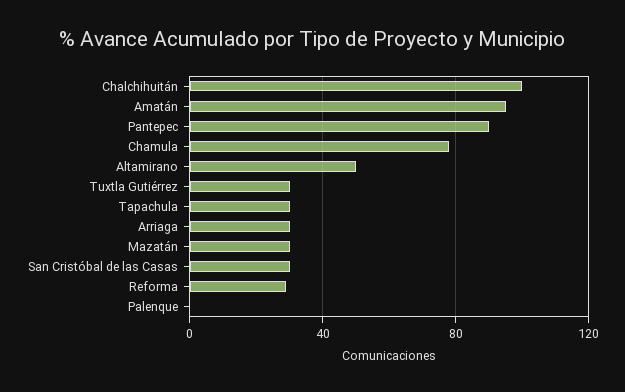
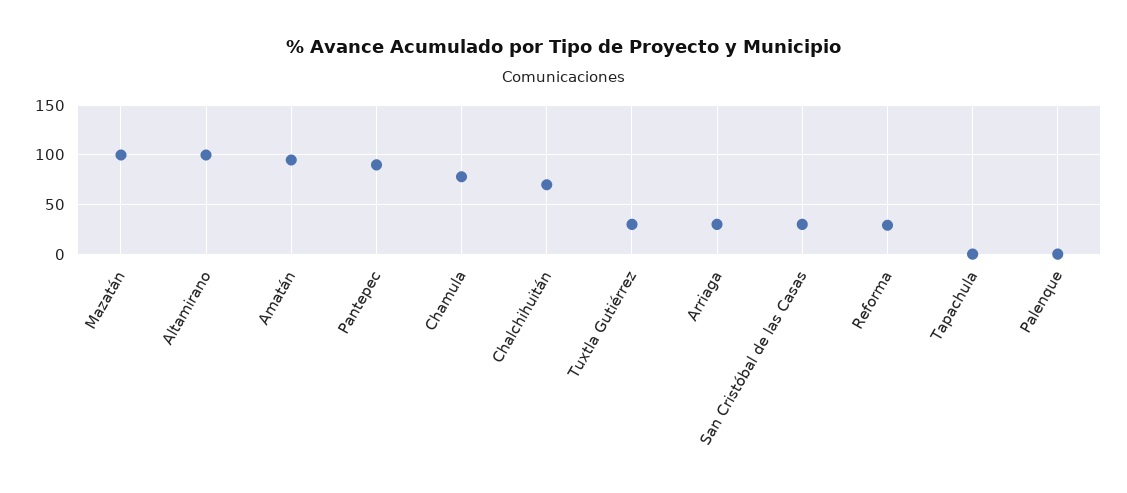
Chalchihuitán: 100 -> 70
Altamirano: 50 -> 100
Tapachula: 30 -> 0
Mazatán: 30 -> 100

